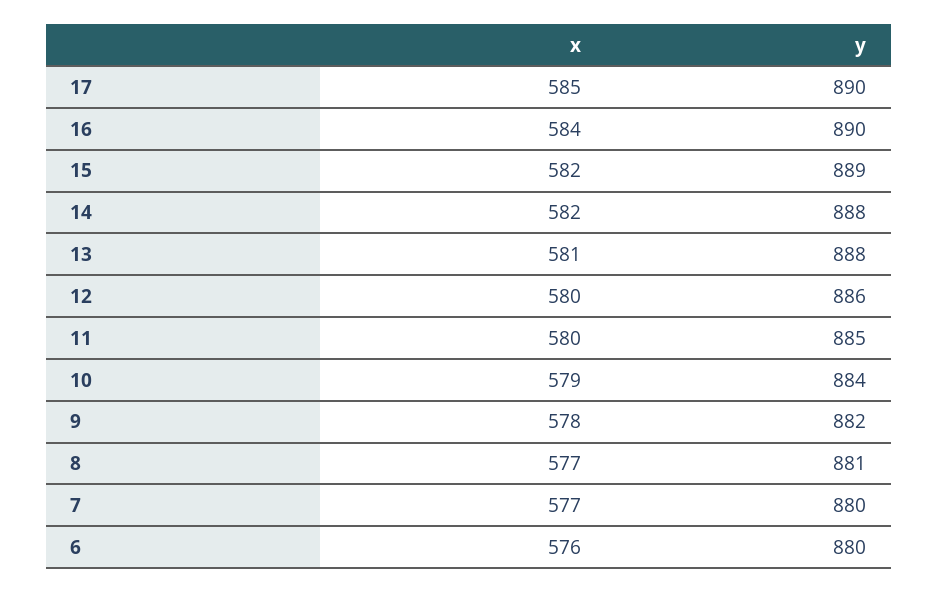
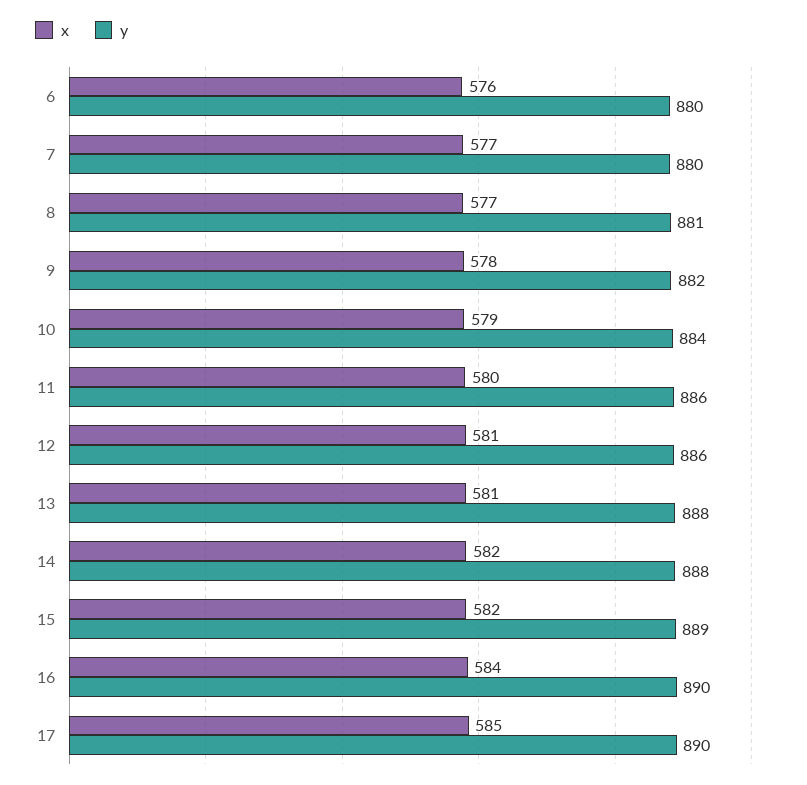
x, 12: 580 -> 581
y, 11: 885 -> 886

